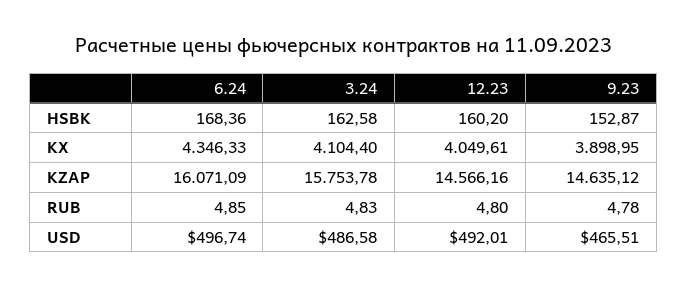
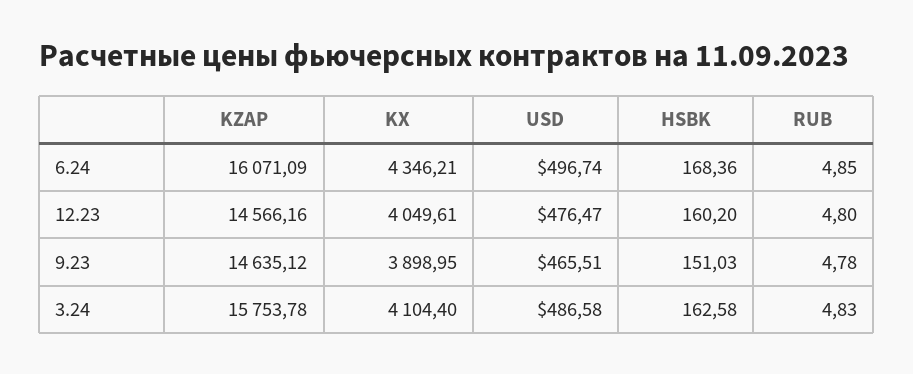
9.23, HSBK: 152.87 -> 151.03
6.24, KX: 4346.33 -> 4346.21
12.23, USD: 492.01 -> 476.47

